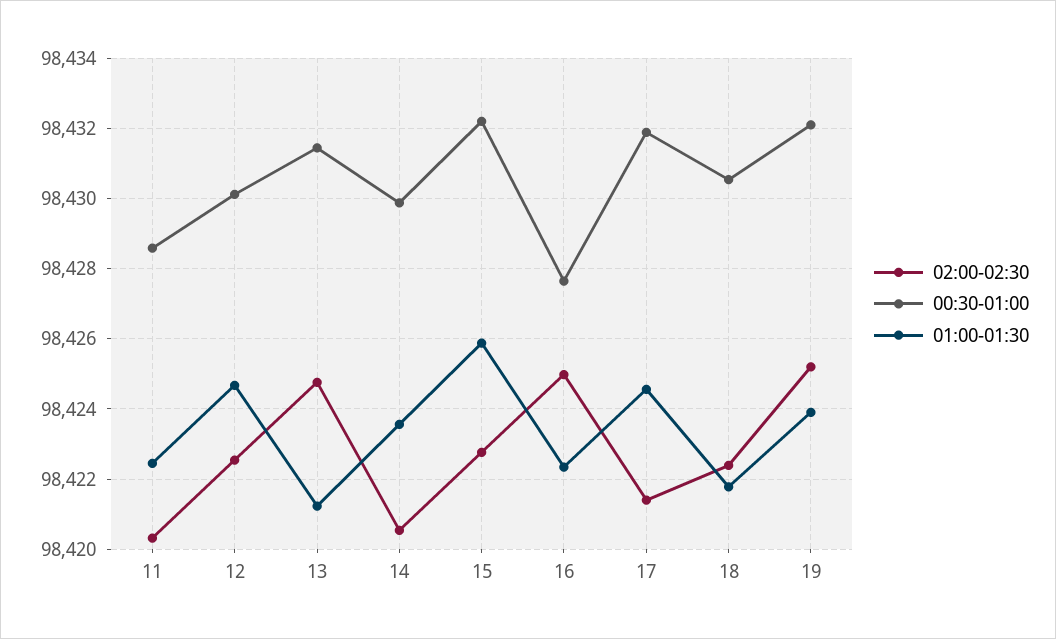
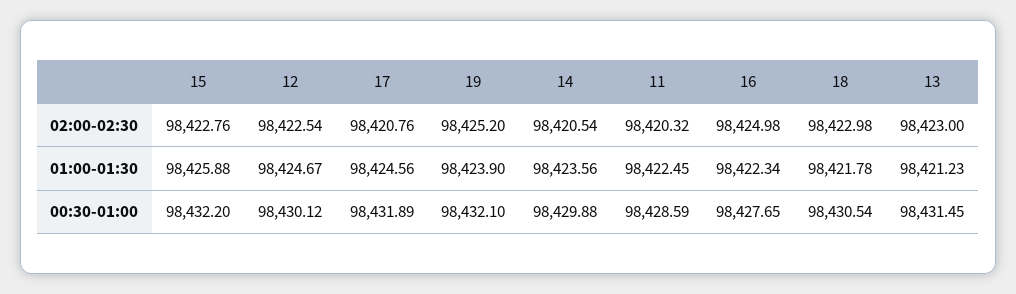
02:00-02:30, 13: 98424.8 -> 98423
02:00-02:30, 17: 98421.4 -> 98420.76
02:00-02:30, 18: 98422.4 -> 98422.98

